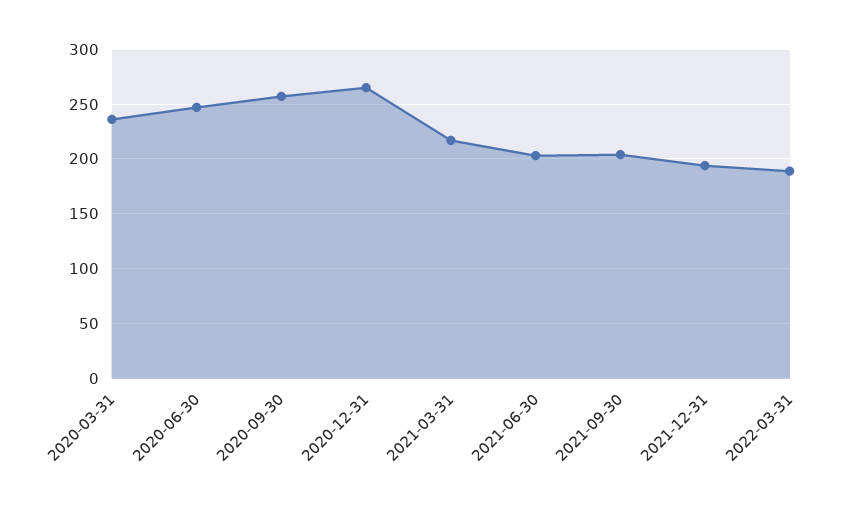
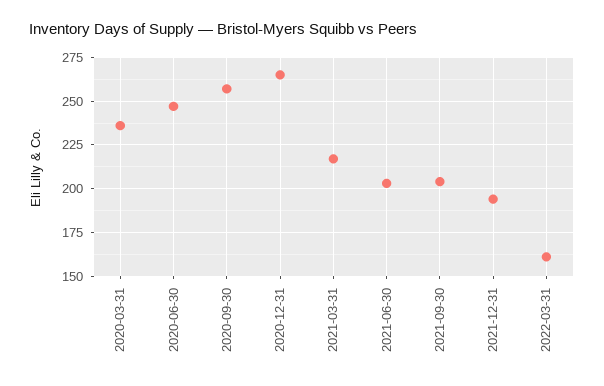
2022-03-31: 190 -> 160

